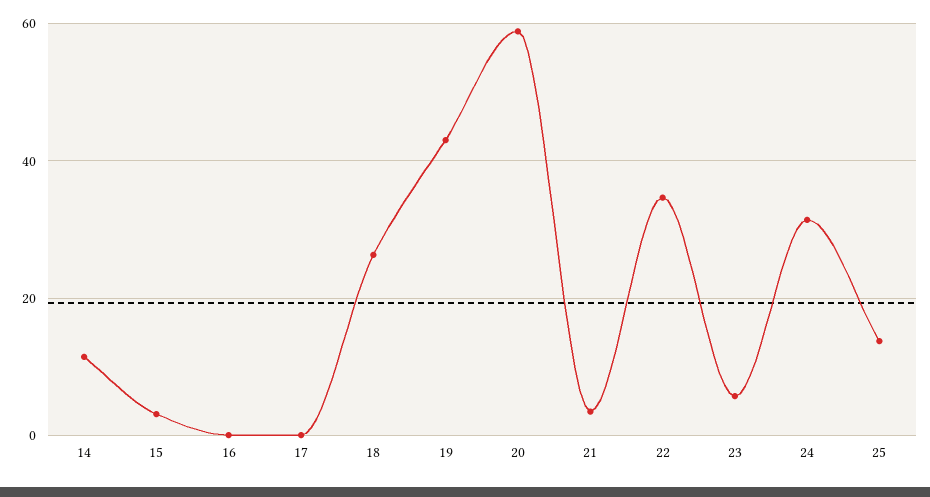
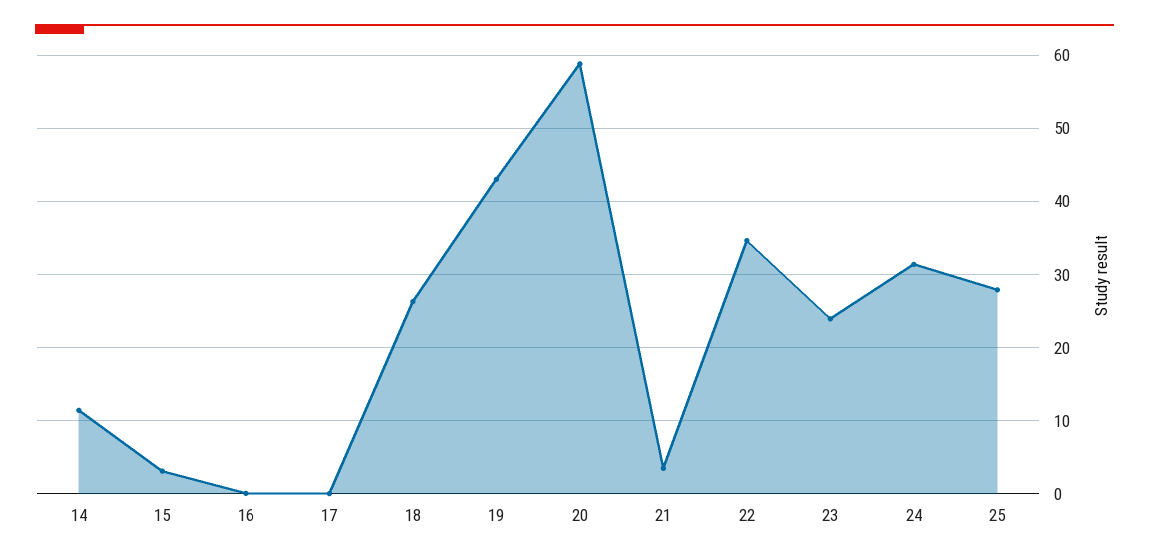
23: 6 -> 24
25: 14 -> 28

